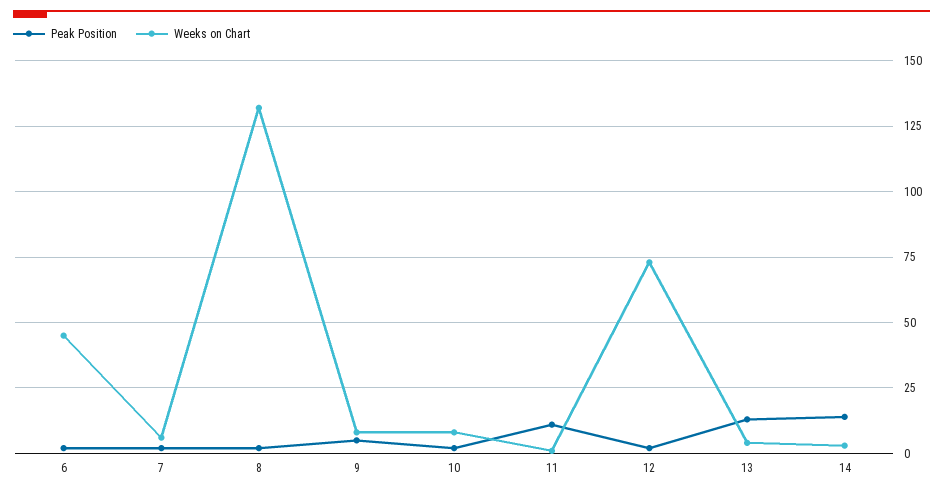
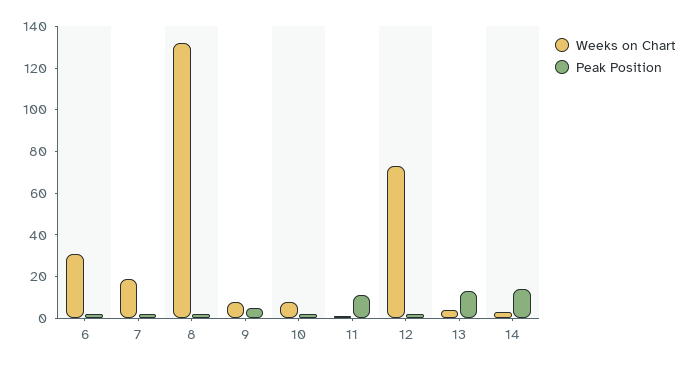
Weeks on Chart, 6: 45 -> 30
Weeks on Chart, 7: 5 -> 20

